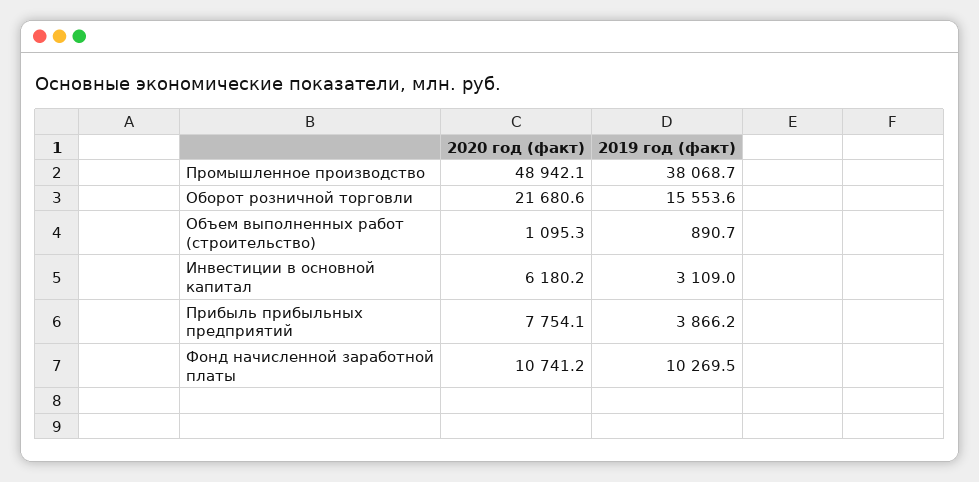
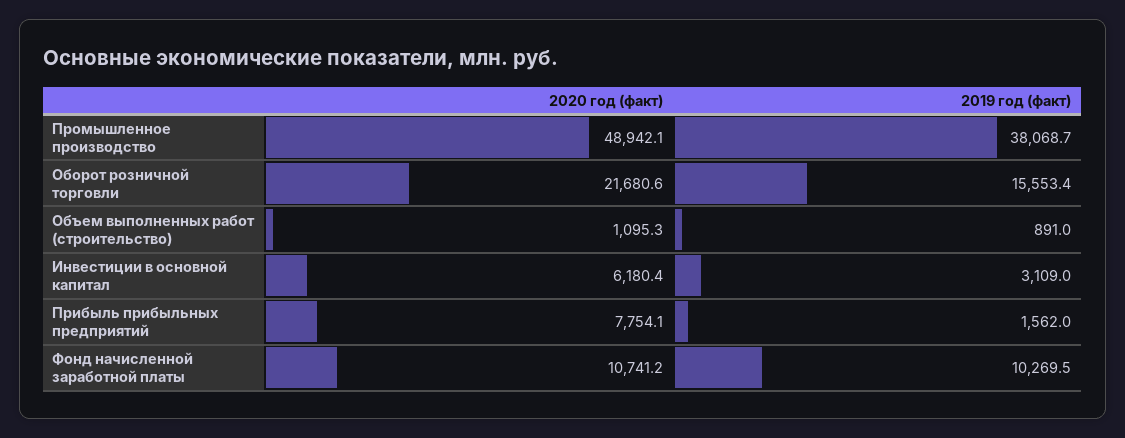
2019 год (факт), Оборот розничной торговли: 15553.6 -> 15553.4
2019 год (факт), Объем выполненных работ (строительство): 890.7 -> 891
2020 год (факт), Инвестиции в основной капитал: 6180.2 -> 6180.4
2019 год (факт), Прибыль прибыльных предприятий: 3866.2 -> 1562

